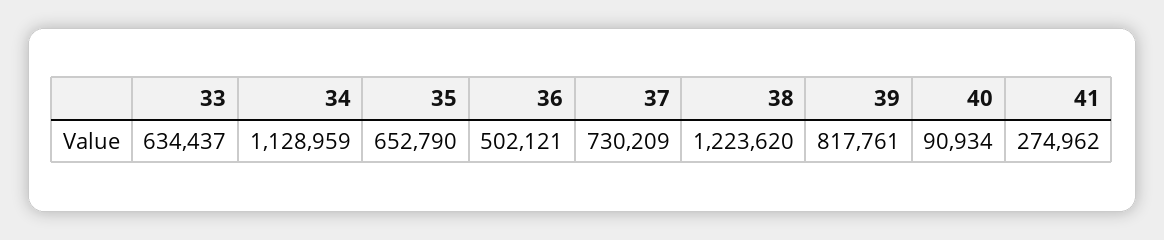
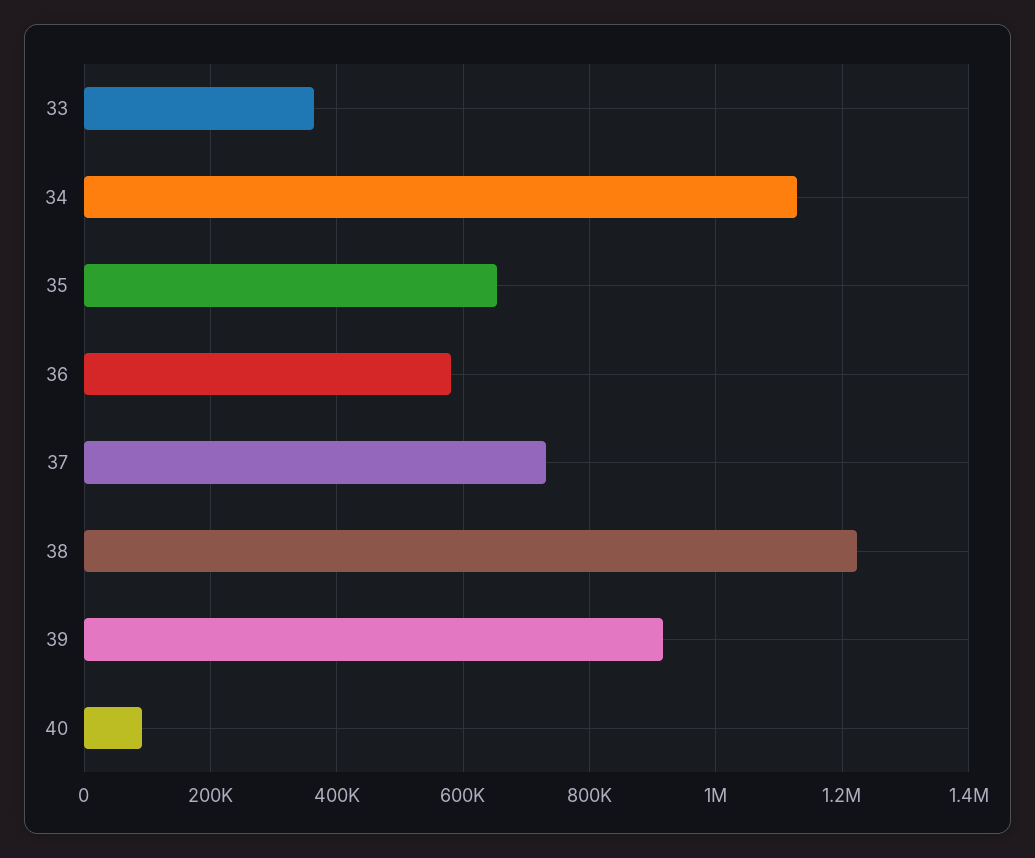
33: 634437 -> 360000
36: 502121 -> 580000
39: 817761 -> 920000
41: 274962 -> none

